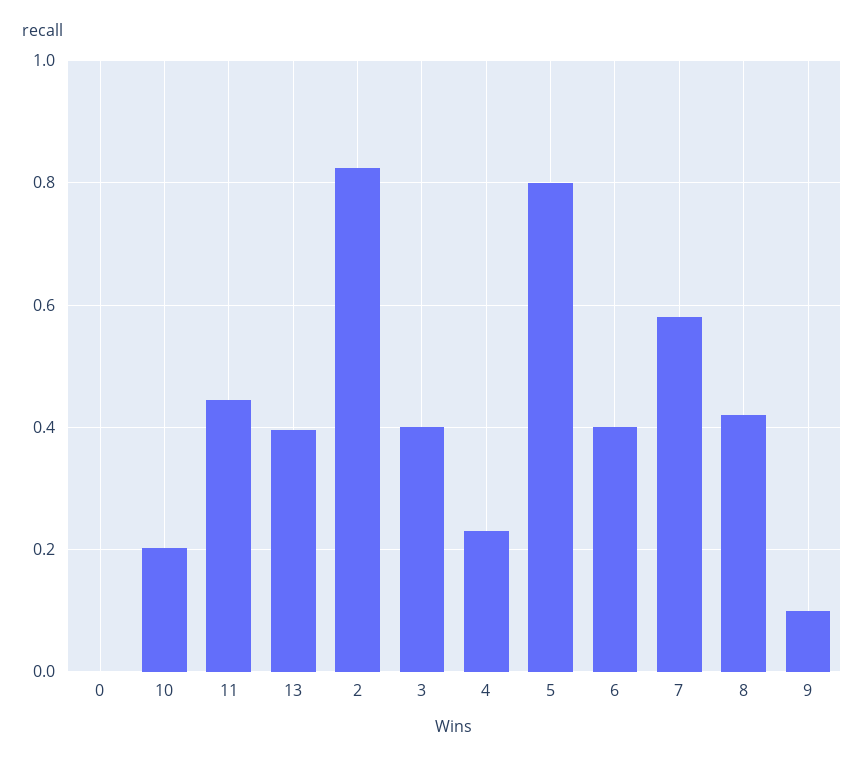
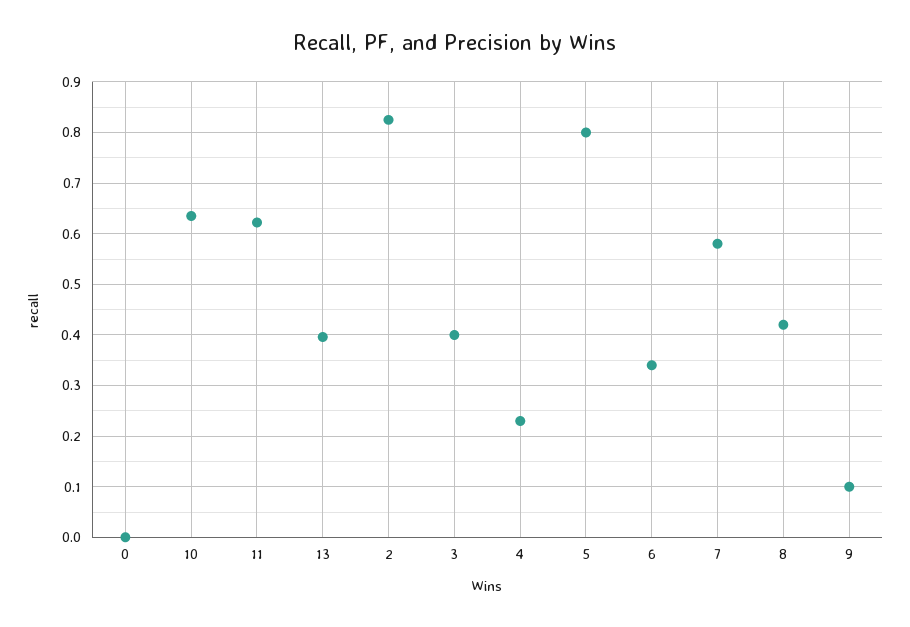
10: 0.2 -> 0.64
11: 0.44 -> 0.62
6: 0.4 -> 0.34

